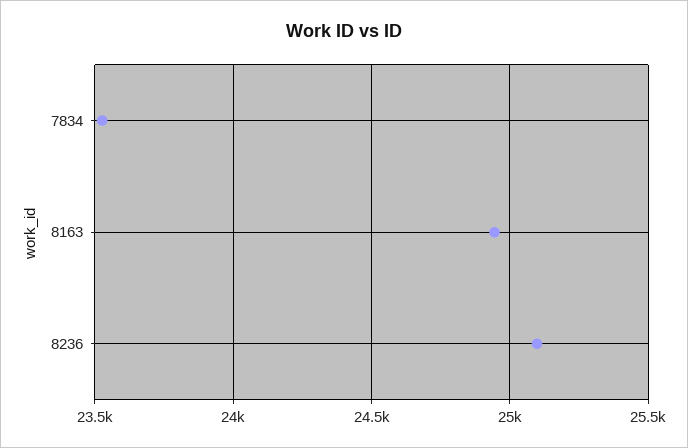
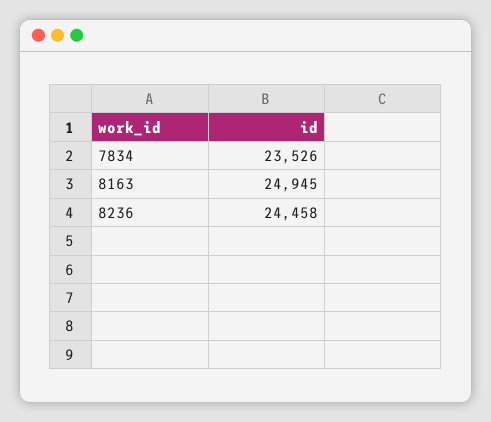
8236: 25100 -> 24458

